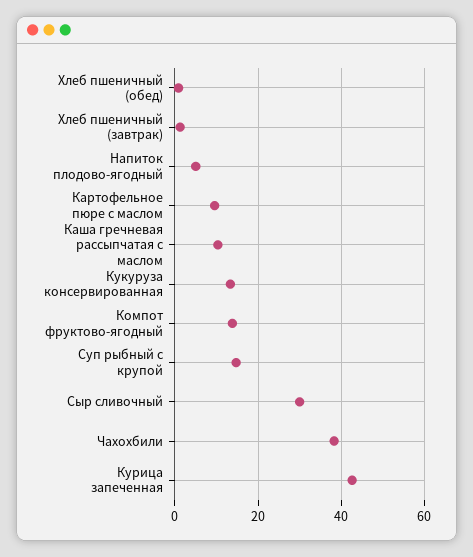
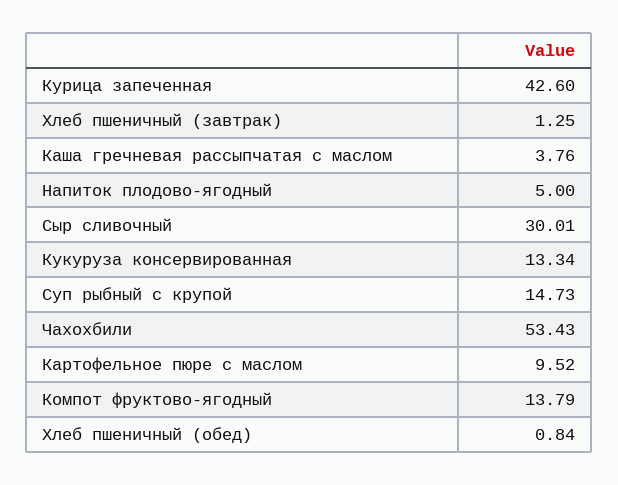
Каша гречневая рассыпчатая с маслом: 10 -> 3.76
Чахохбили: 38 -> 53.43

